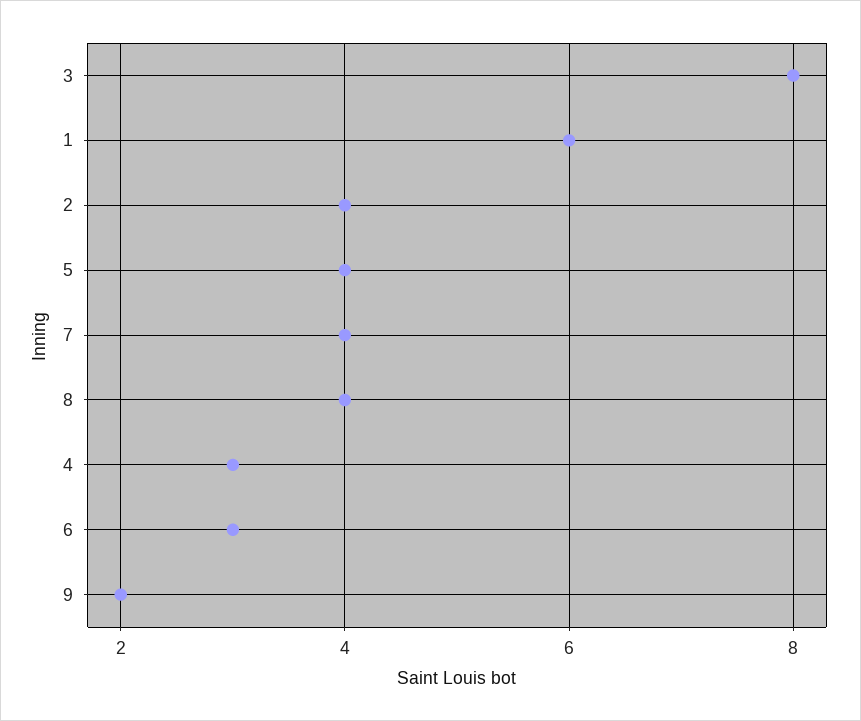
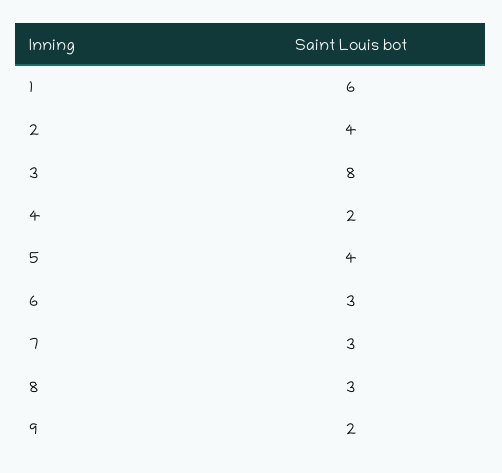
7: 4 -> 3
8: 4 -> 3
4: 3 -> 2

